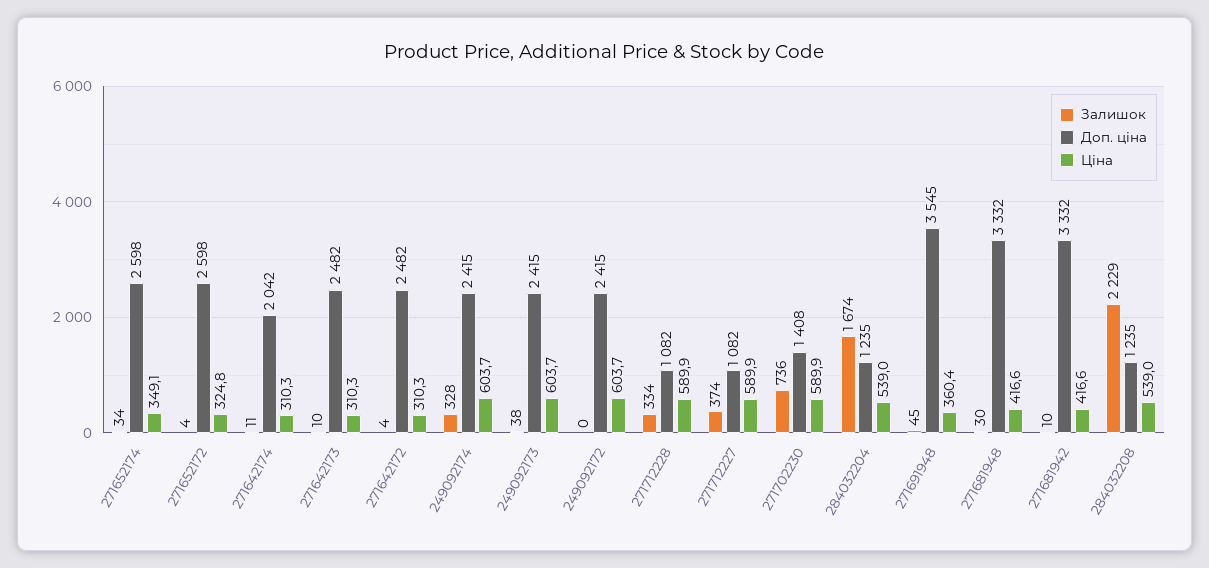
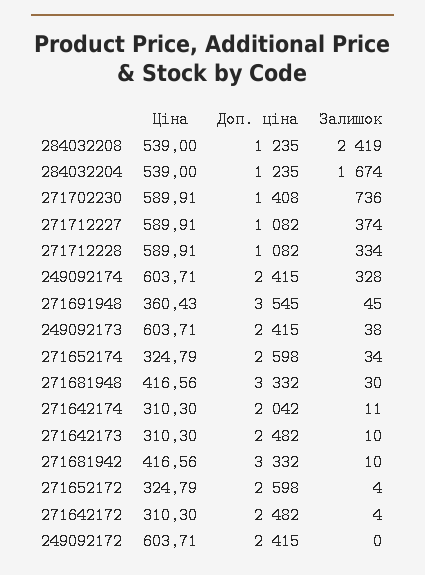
Ціна, 271652174: 349.1 -> 324.79
Залишок, 284032208: 2229 -> 2419

